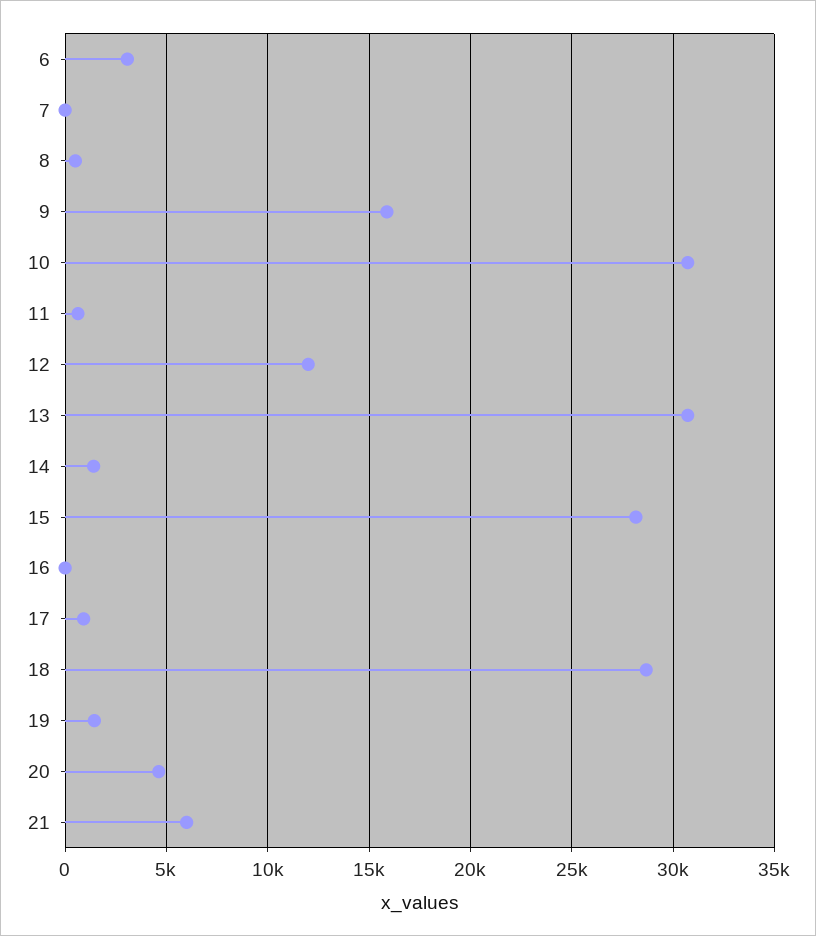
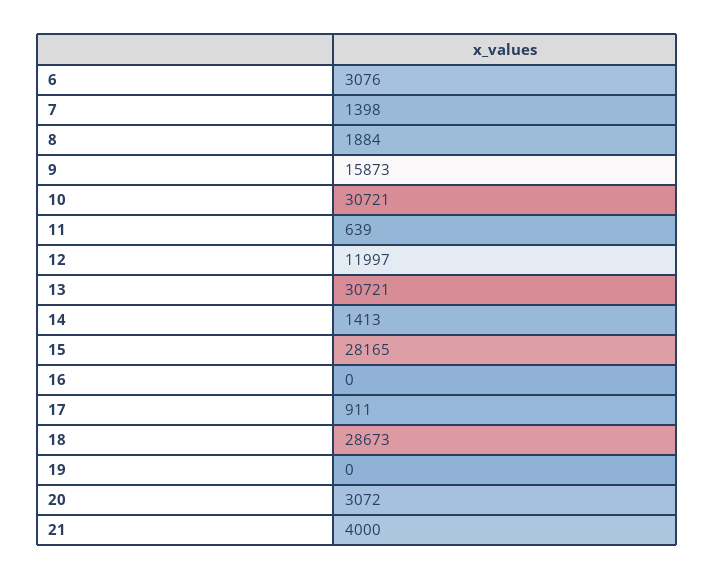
7: 0 -> 1398
8: 500 -> 1884
19: 1500 -> 0
20: 4500 -> 3072
21: 6000 -> 4000

